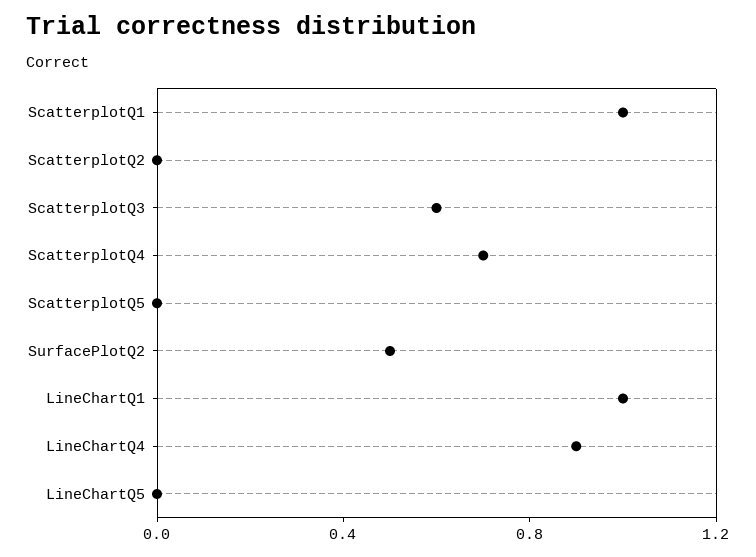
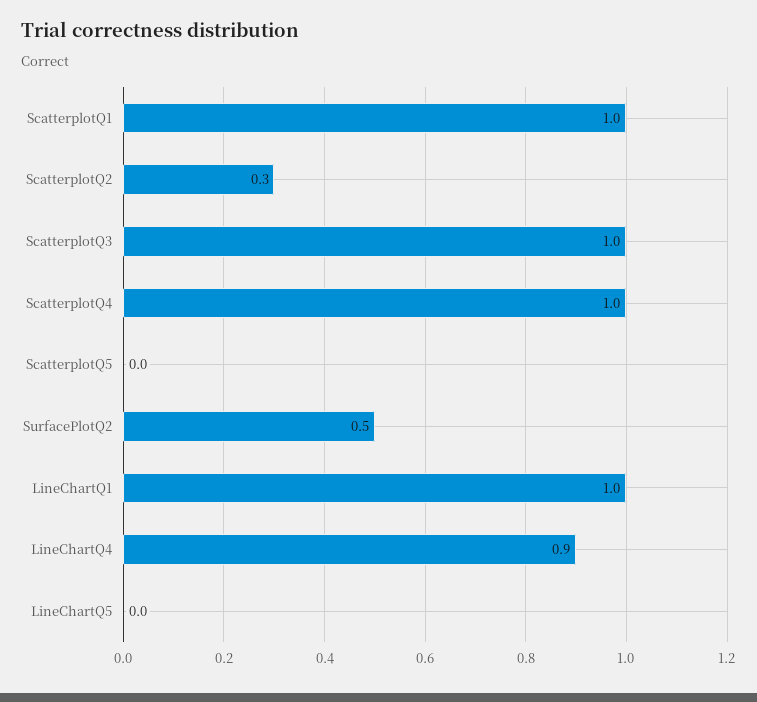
ScatterplotQ2: 0 -> 0.3
ScatterplotQ3: 0.6 -> 1
ScatterplotQ4: 0.7 -> 1

